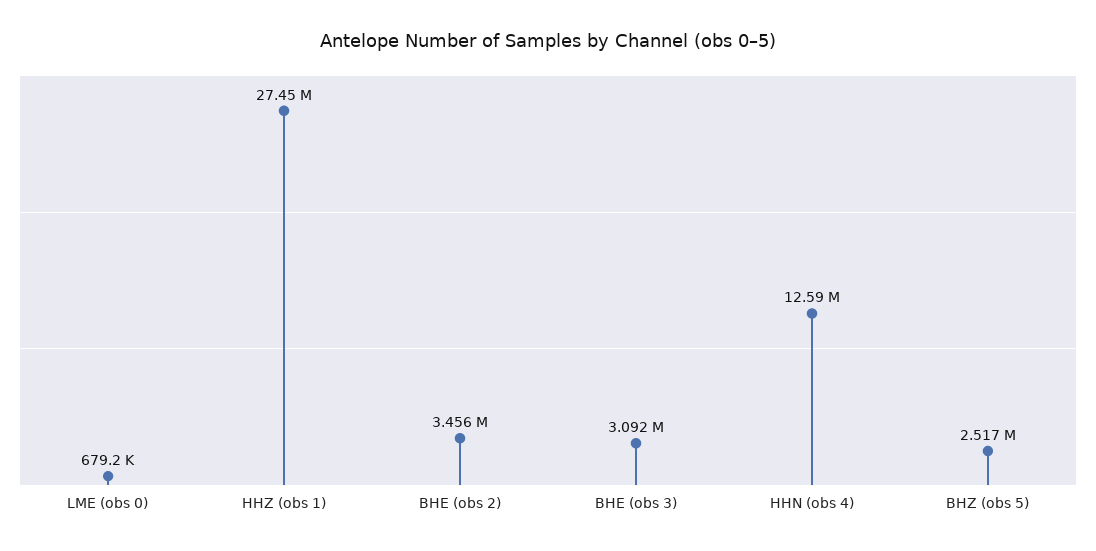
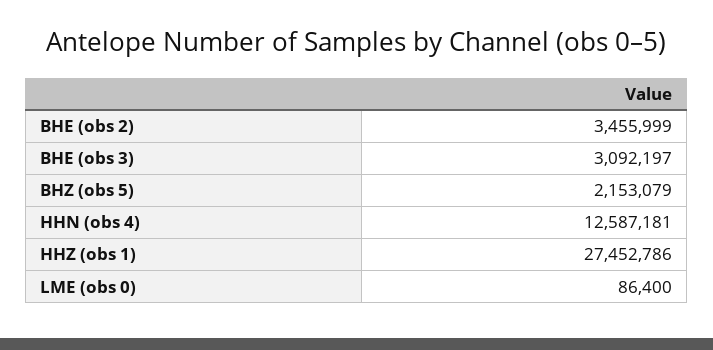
LME (obs 0): 679200 -> 86400
BHZ (obs 5): 2517000 -> 2153079

